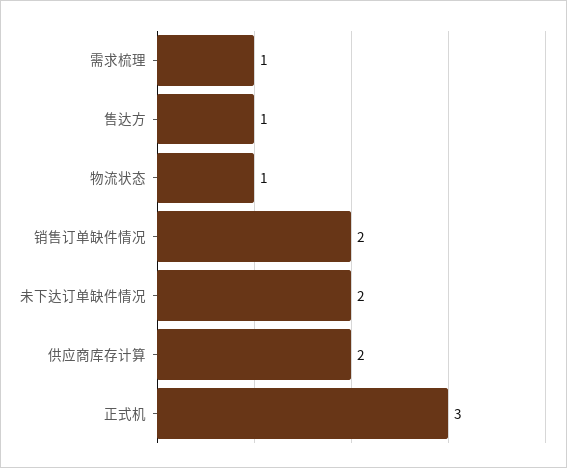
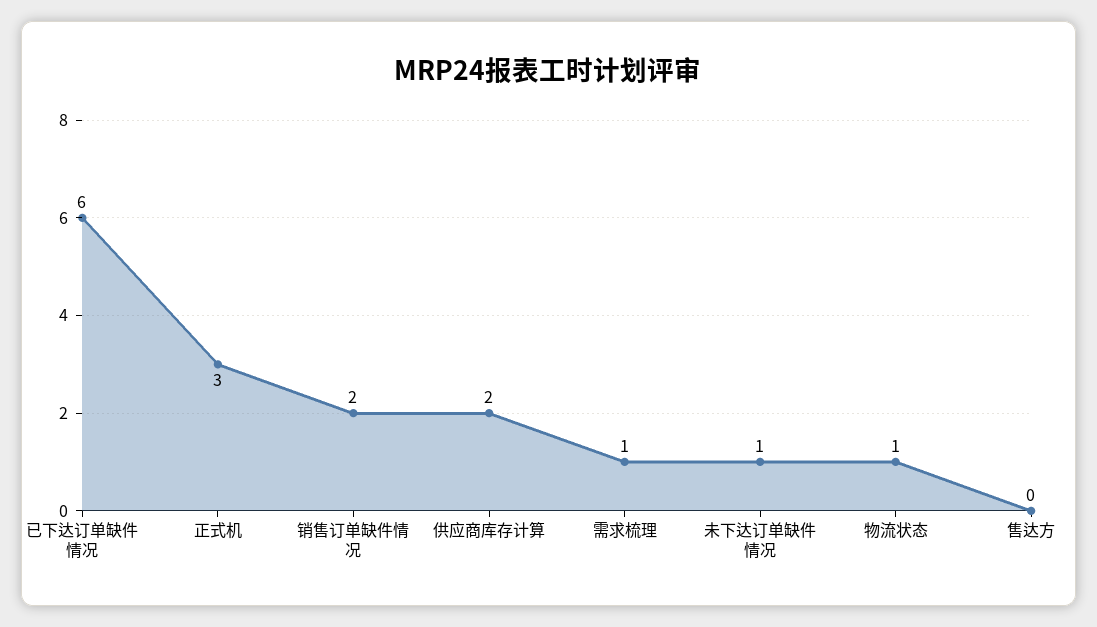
售达方: 1 -> 0
未下达订单缺件情况: 2 -> 1
已下达订单缺件情况: none -> 6

